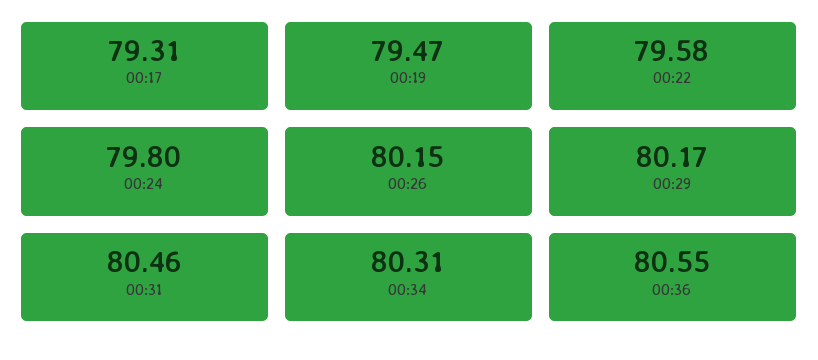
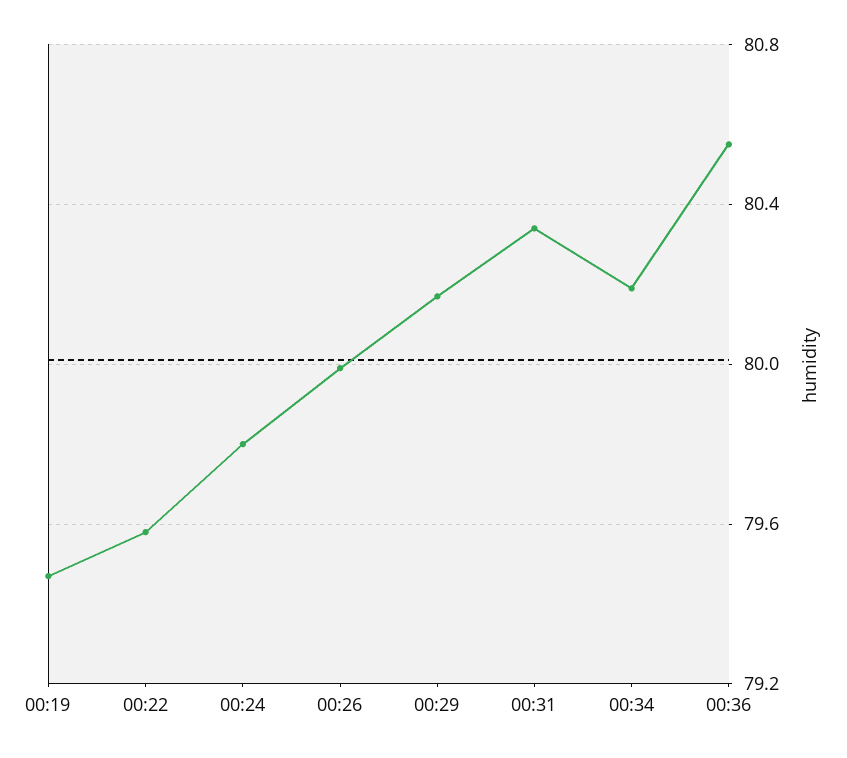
00:17: 79.31 -> none
00:26: 80.15 -> 80
00:31: 80.46 -> 80.35
00:34: 80.31 -> 80.2

